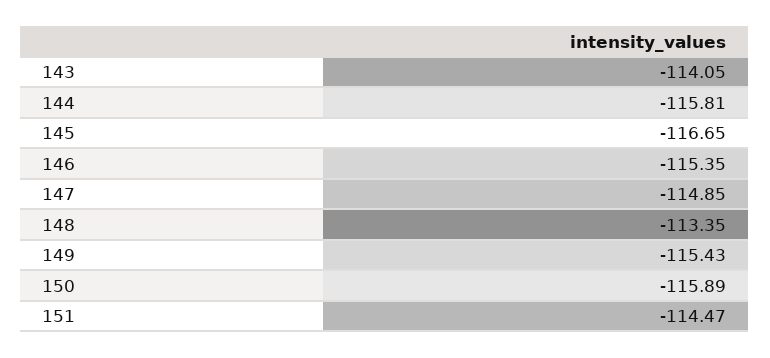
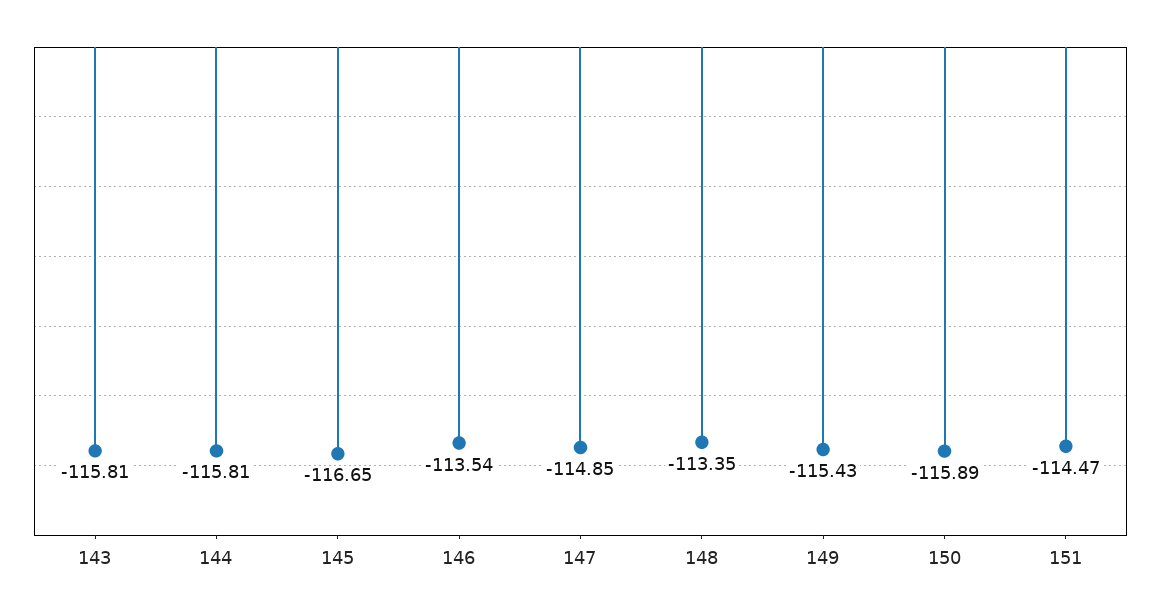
143: -114.05 -> -115.81
146: -115.35 -> -113.54

